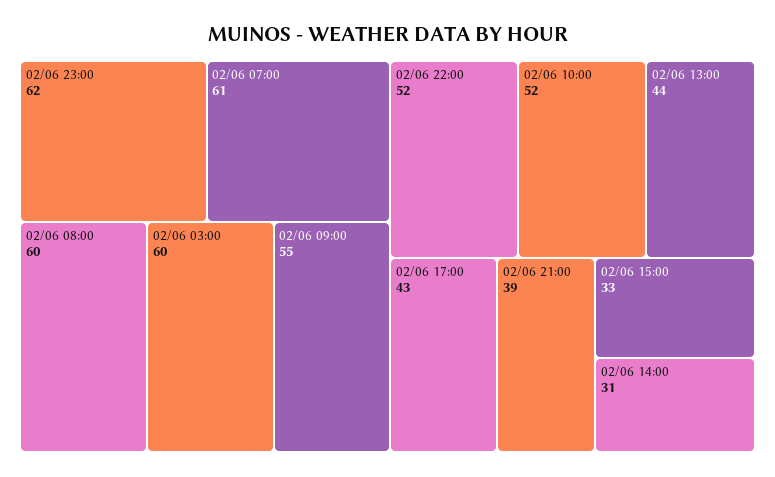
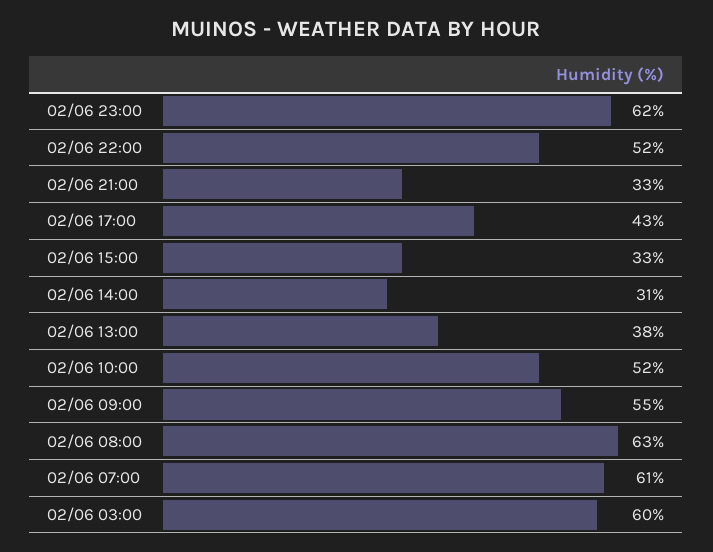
02/06 08:00: 60 -> 63
02/06 13:00: 44 -> 38
02/06 21:00: 39 -> 33

